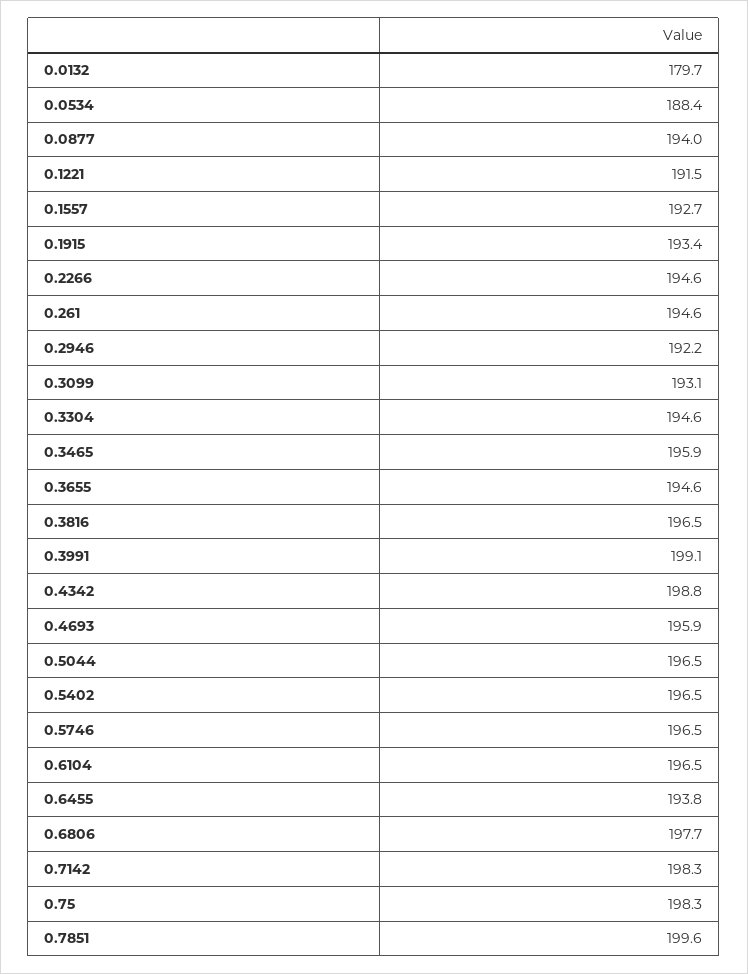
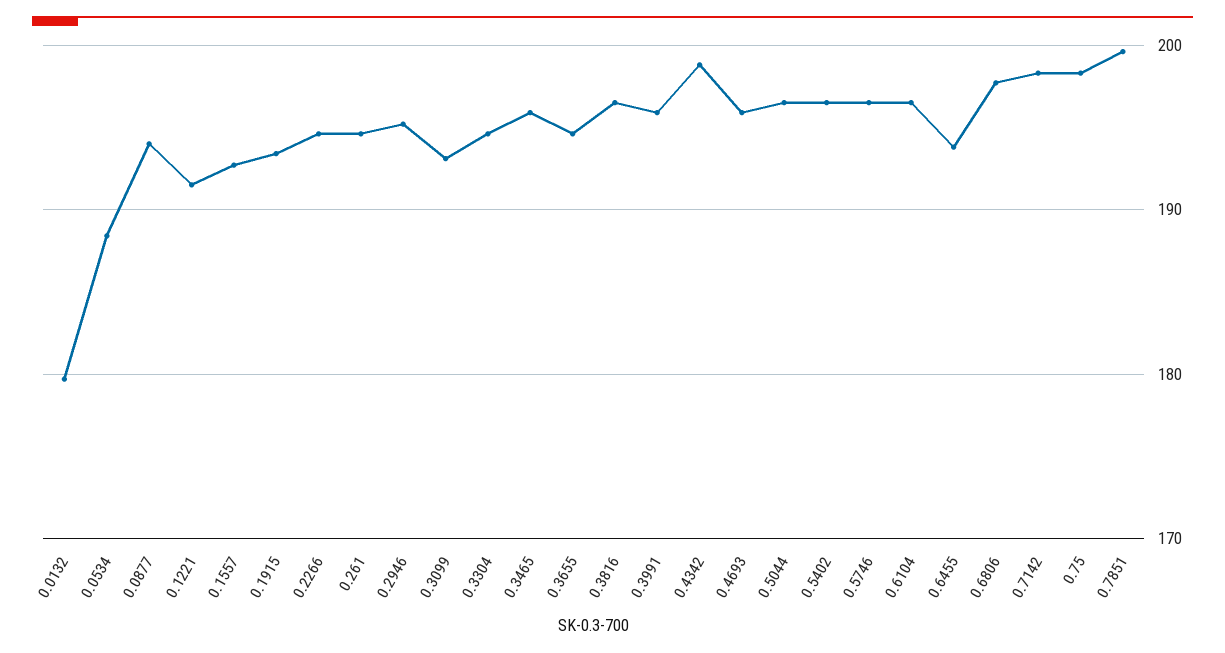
0.2946: 192.2 -> 195
0.3991: 199.1 -> 196

